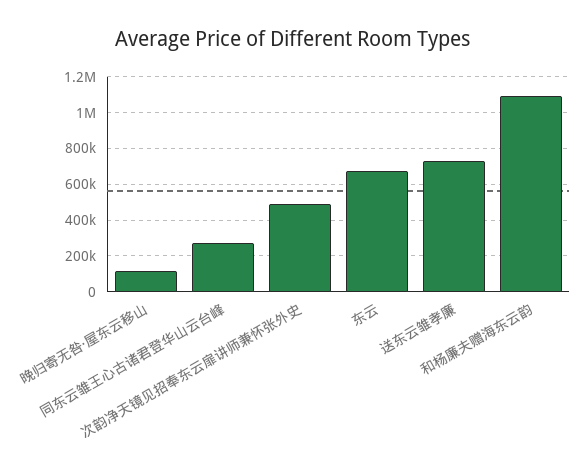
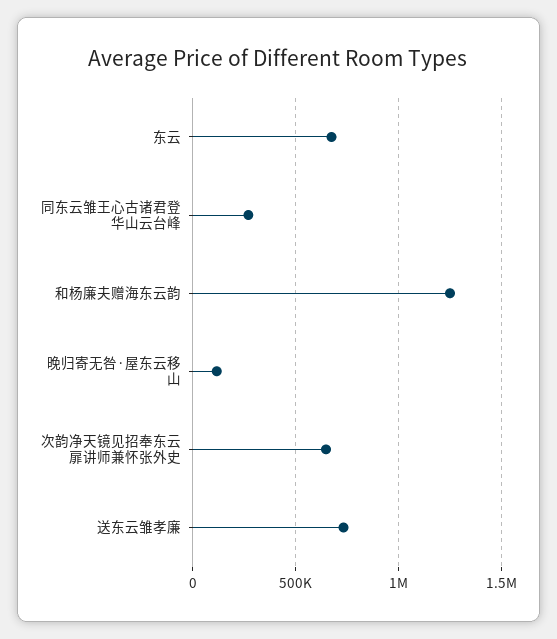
次韵净天镜见招奉东云扉讲师兼怀张外史: 500000 -> 650000
和杨廉夫赠海东云韵: 1100000 -> 1250000

